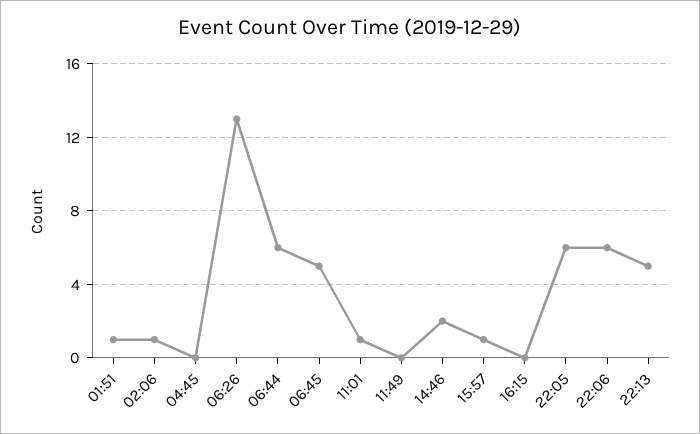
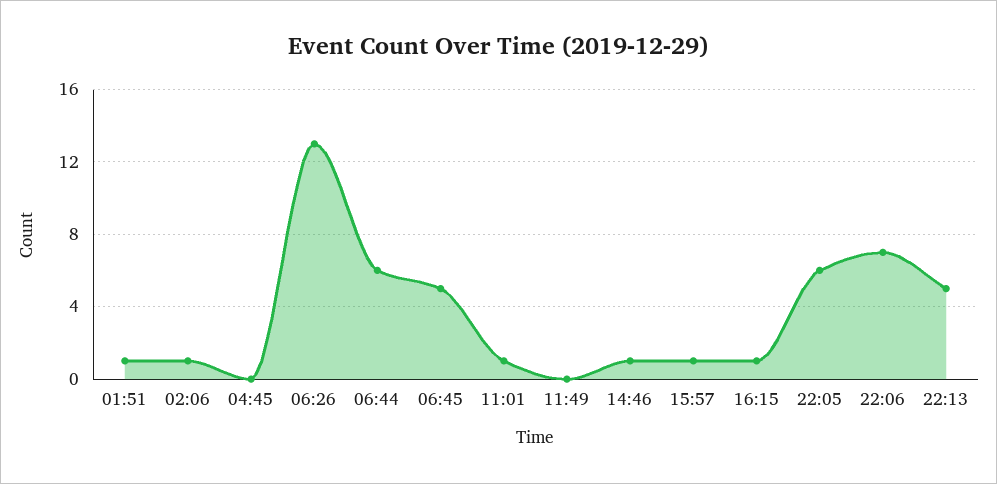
14:46: 2 -> 1
16:15: 0 -> 1
22:06: 6 -> 7

